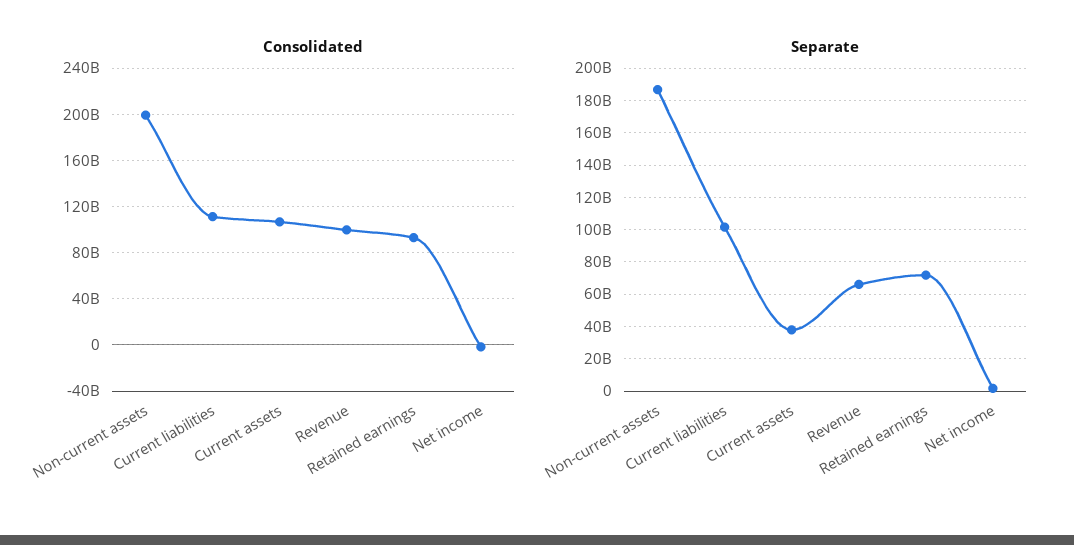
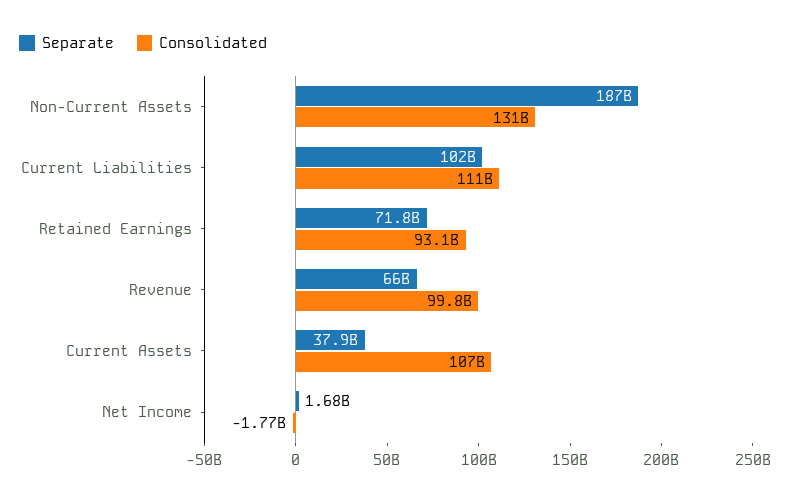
Consolidated, Non-current assets: 200000000000 -> 131000000000

